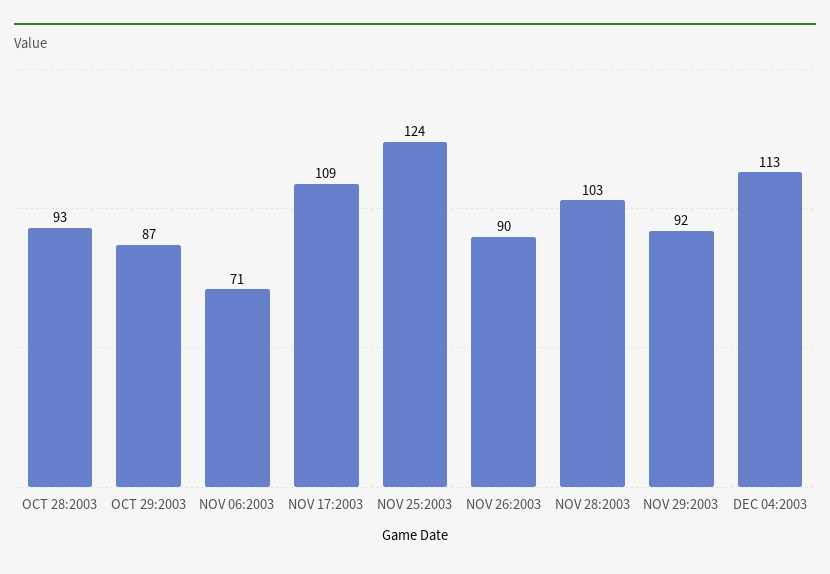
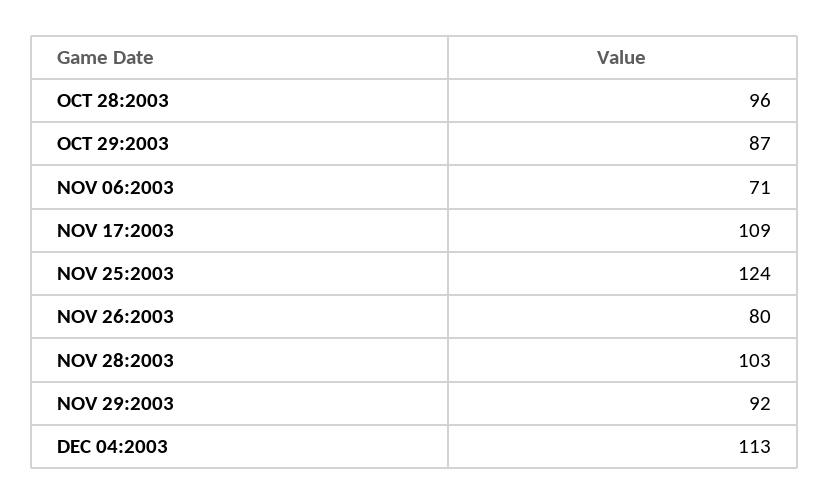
OCT 28:2003: 93 -> 96
NOV 26:2003: 90 -> 80

